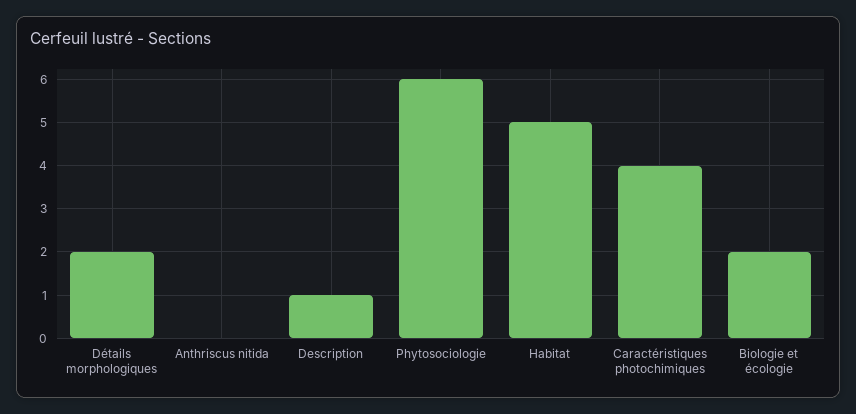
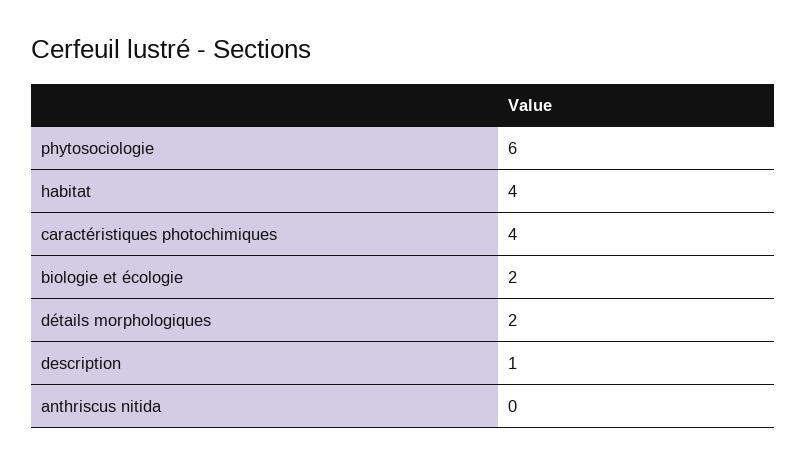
Habitat: 5 -> 4

